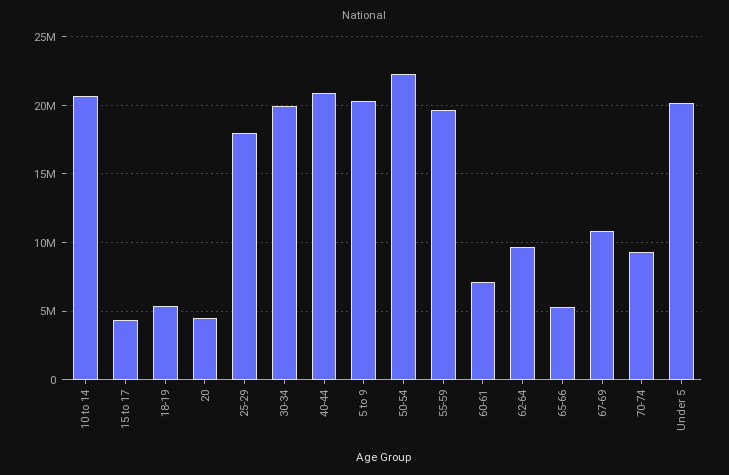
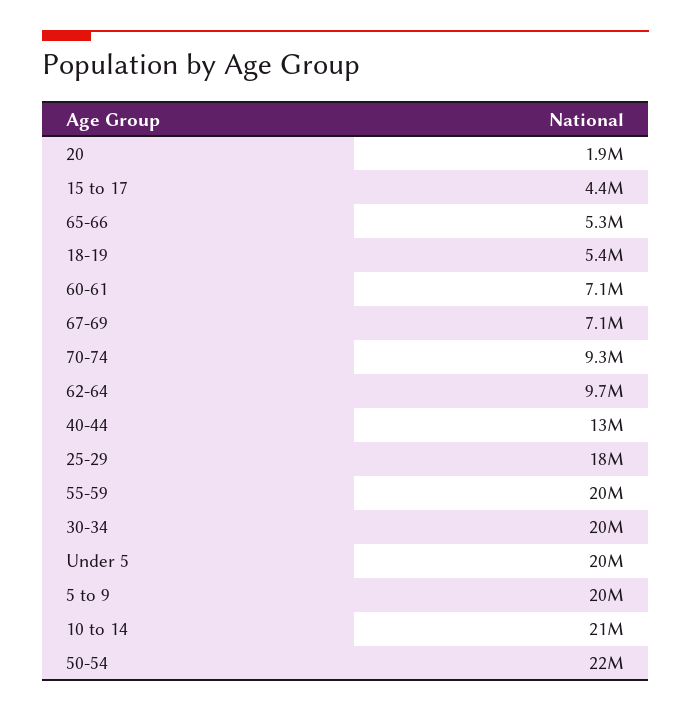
20: 4500000 -> 1900000
40-44: 21000000 -> 13000000
67-69: 11000000 -> 7100000

